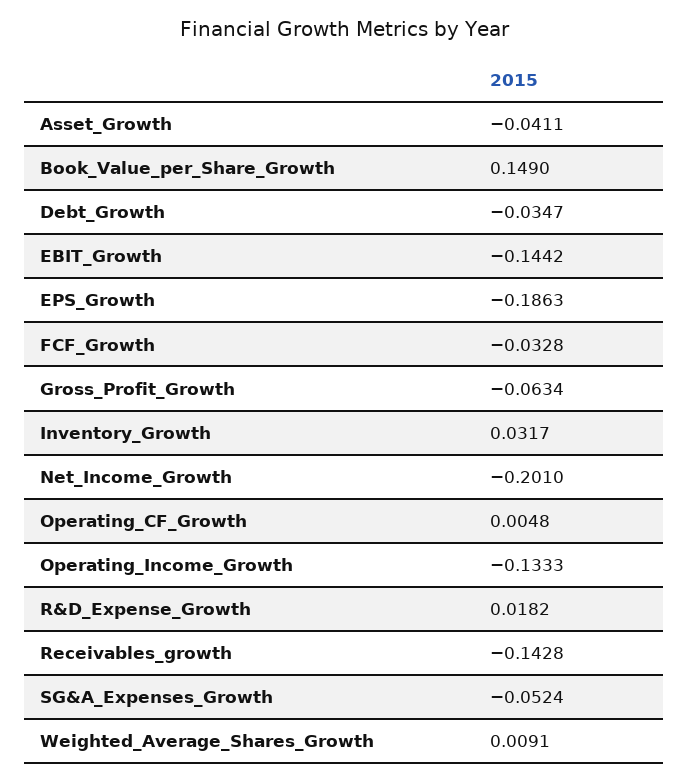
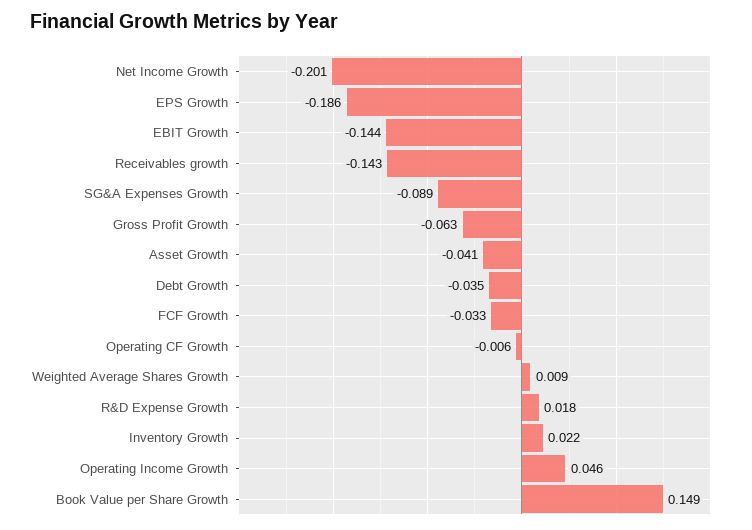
Inventory_Growth: 0.0317 -> 0.022
Operating_CF_Growth: 0.0048 -> -0.006
Operating_Income_Growth: -0.1333 -> 0.046
SG&A_Expenses_Growth: -0.0524 -> -0.089

